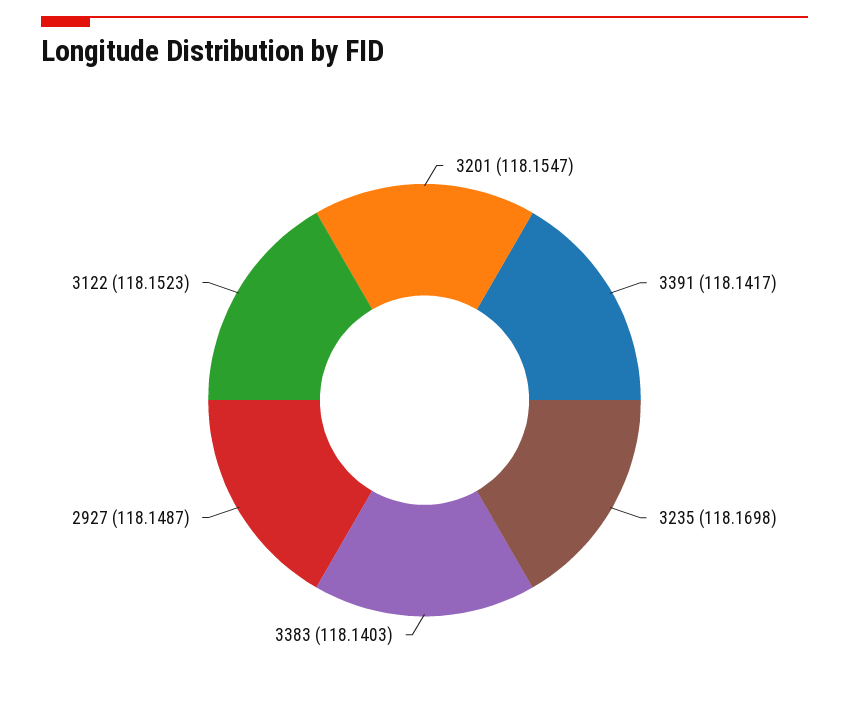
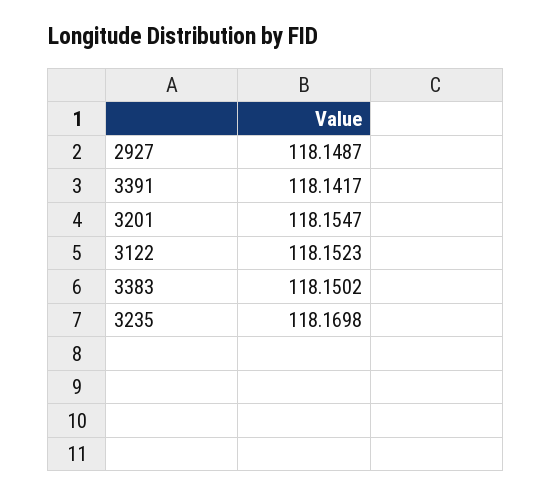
3383: 118.1403 -> 118.1502

